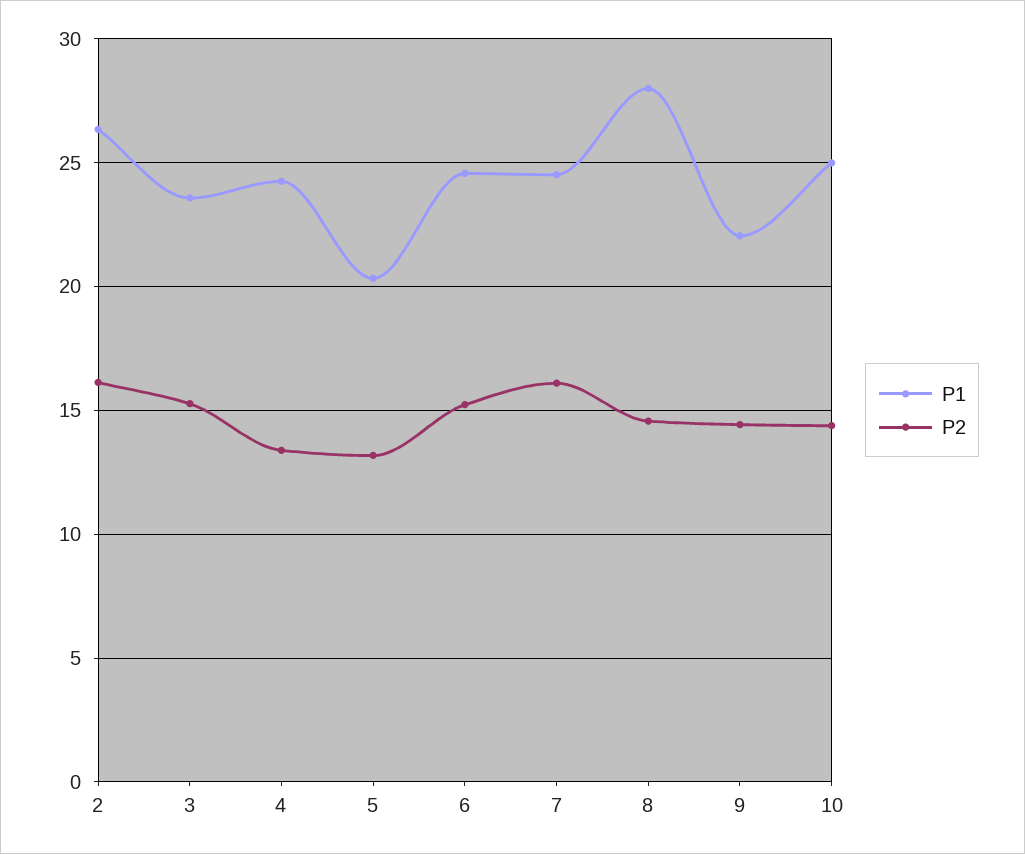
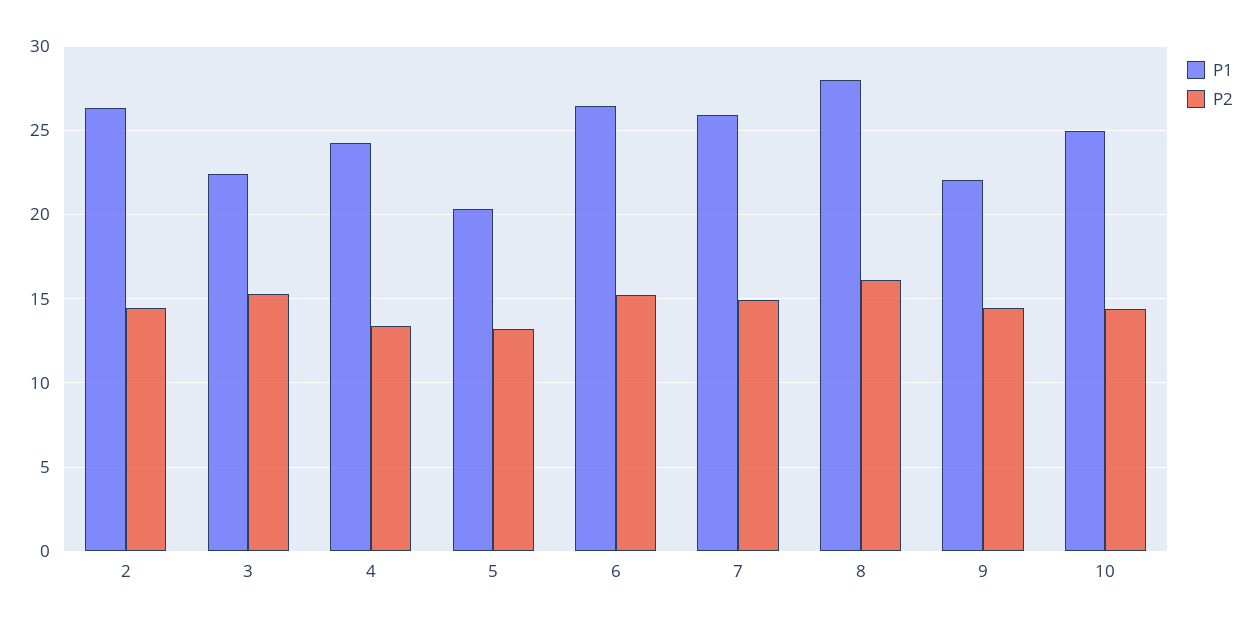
P2, 2: 16 -> 14.5
P1, 3: 23.5 -> 22.5
P1, 6: 24.5 -> 26.5
P1, 7: 24.5 -> 26
P2, 7: 16 -> 15
P2, 8: 14.5 -> 16

